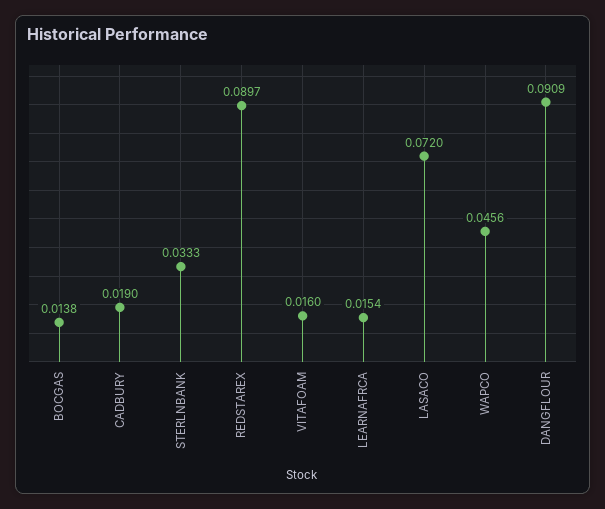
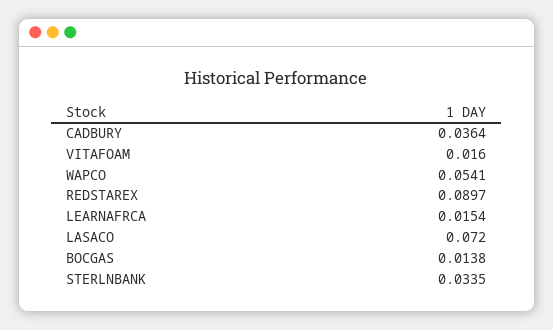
CADBURY: 0.019 -> 0.0364
STERLNBANK: 0.0333 -> 0.0335
WAPCO: 0.0456 -> 0.0541
DANGFLOUR: 0.0909 -> none

